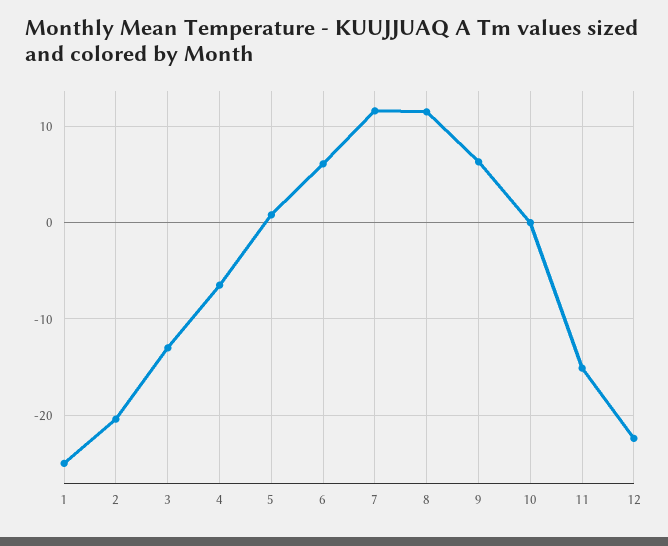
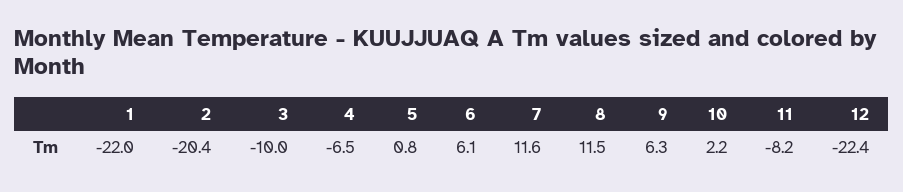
1: -25 -> -22
3: -13 -> -10
10: 0 -> 2.2
11: -15 -> -8.2

